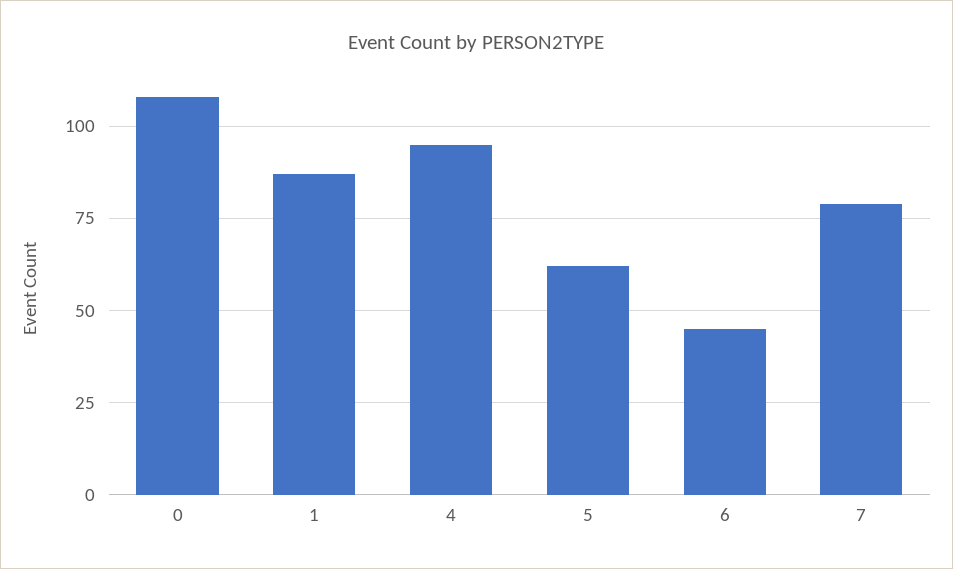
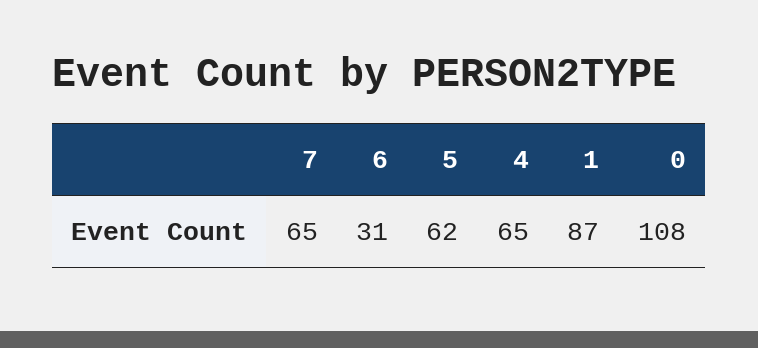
4: 95 -> 65
6: 45 -> 31
7: 80 -> 65

